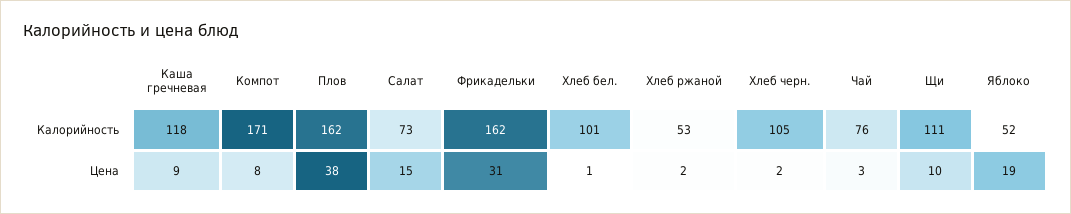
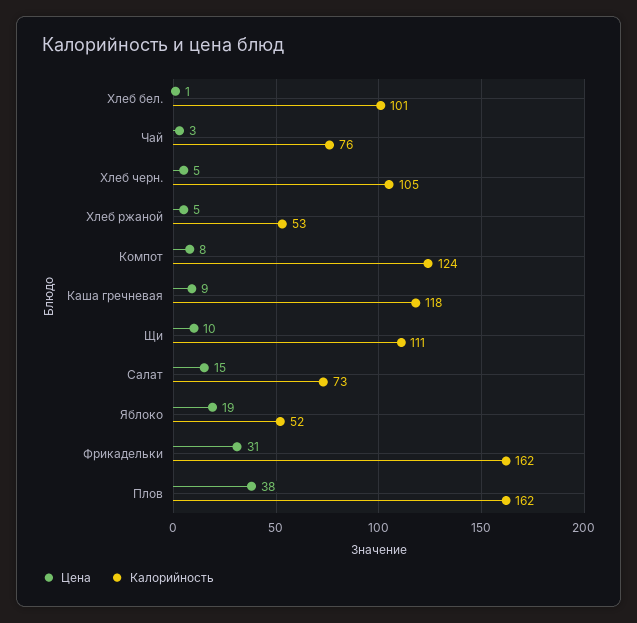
Калорийность, Компот: 171 -> 124
Цена, Хлеб ржаной: 2 -> 5
Цена, Хлеб черн.: 2 -> 5

